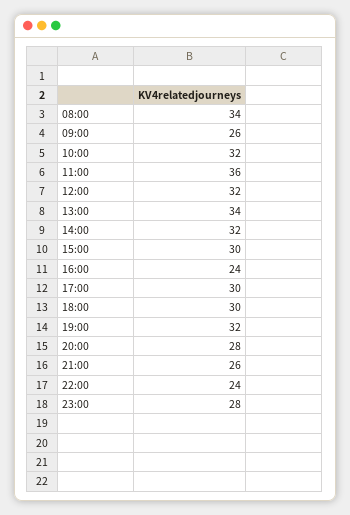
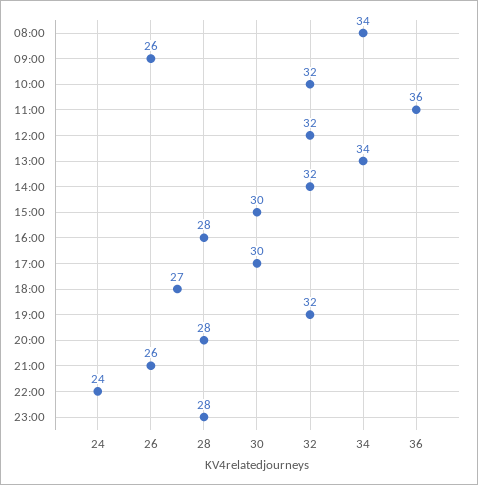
16:00: 24 -> 28
18:00: 30 -> 27

